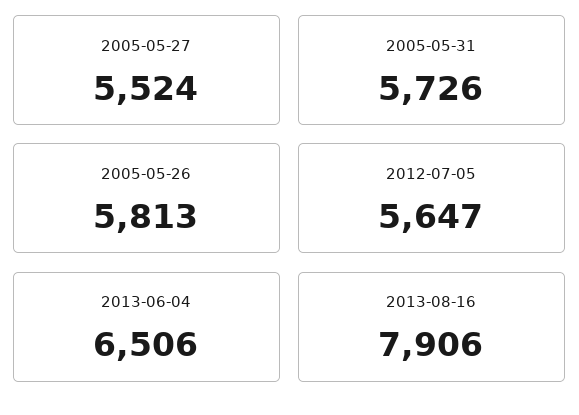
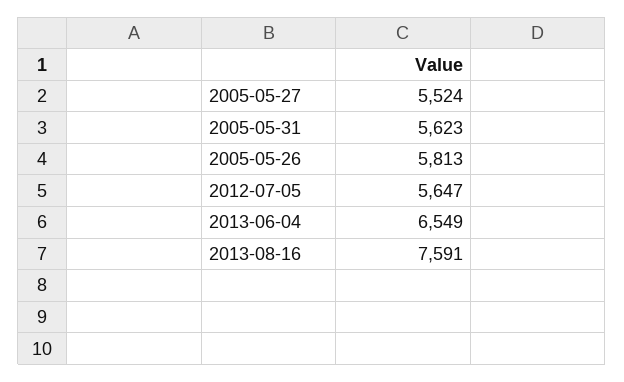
2005-05-31: 5726 -> 5623
2013-06-04: 6506 -> 6549
2013-08-16: 7906 -> 7591

